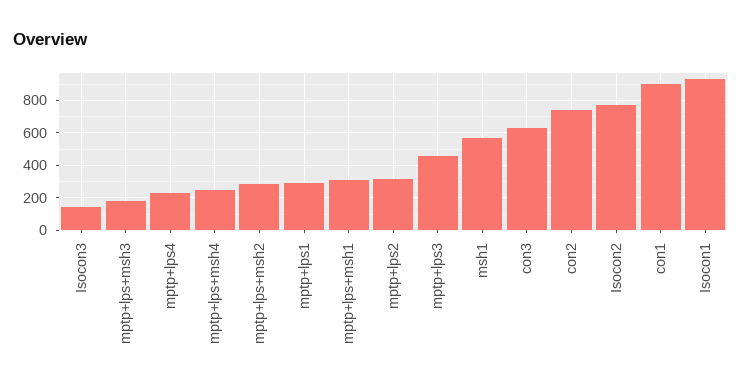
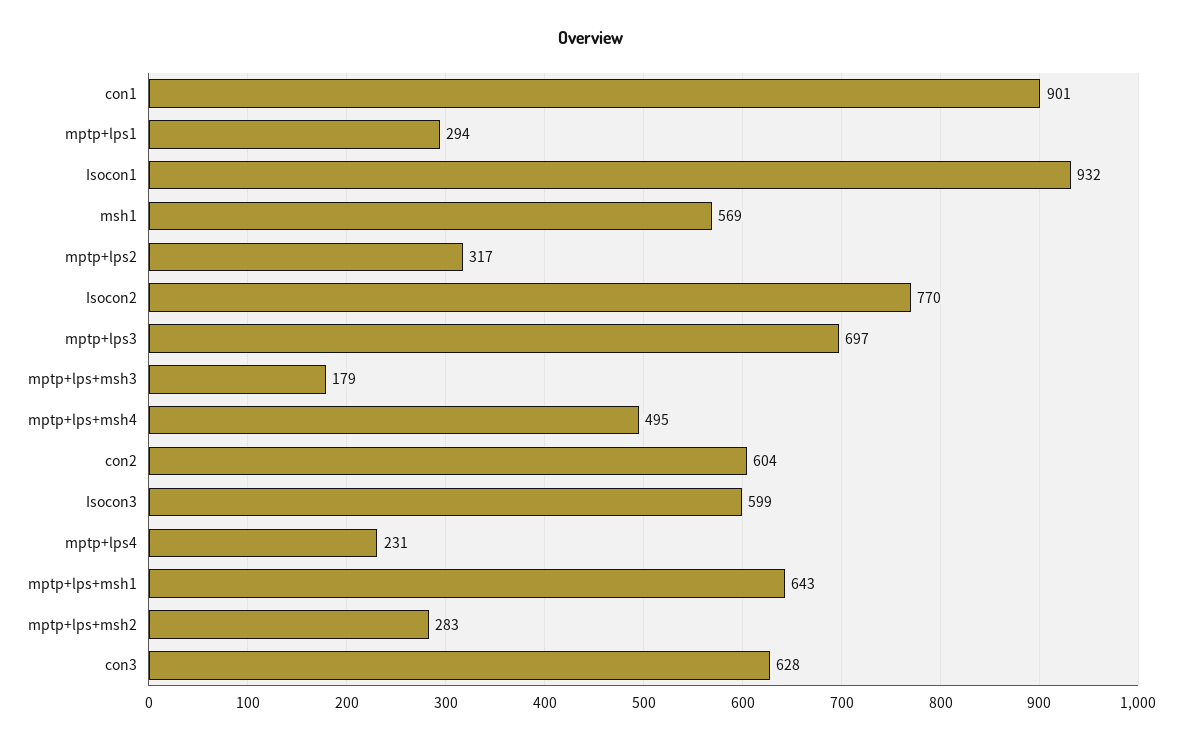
Isocon3: 150 -> 599
mptp+lps+msh4: 250 -> 495
mptp+lps+msh1: 300 -> 643
mptp+lps3: 450 -> 697
con2: 750 -> 604

